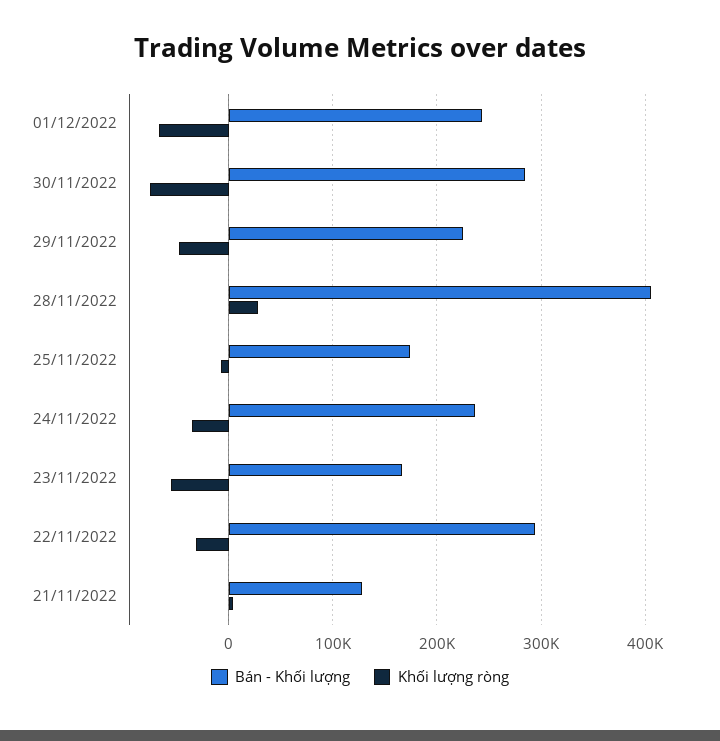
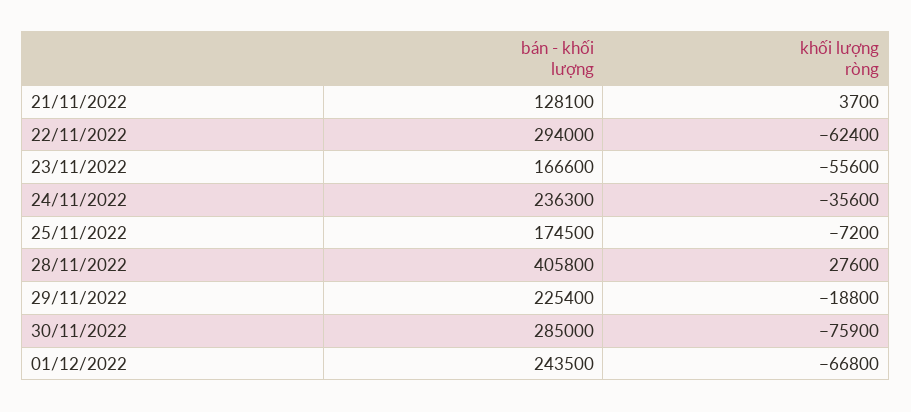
Khối lượng ròng, 29/11/2022: -50000 -> -18800
Khối lượng ròng, 22/11/2022: -30000 -> -62400

